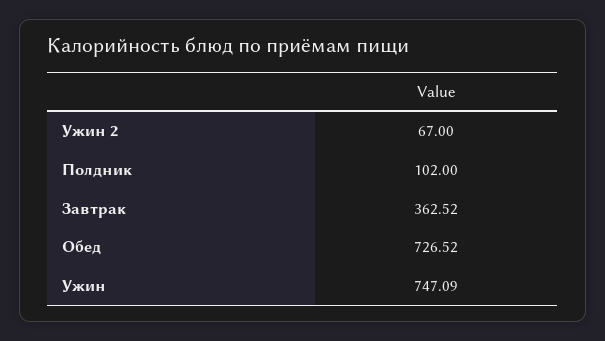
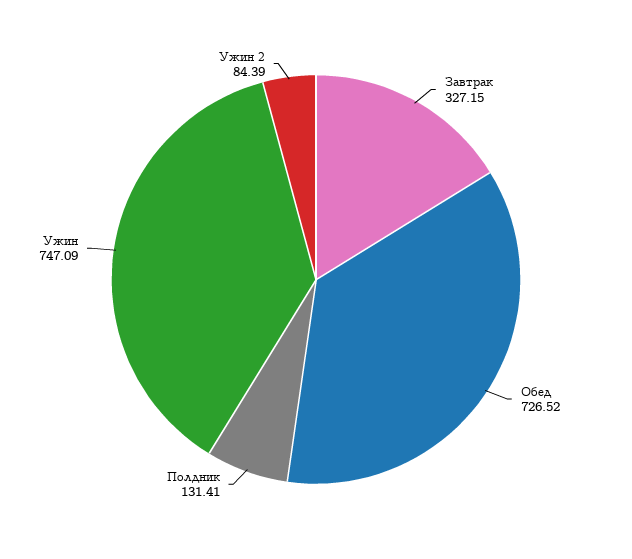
Ужин 2: 67 -> 84.39
Полдник: 102 -> 131.41
Завтрак: 362.52 -> 327.15

